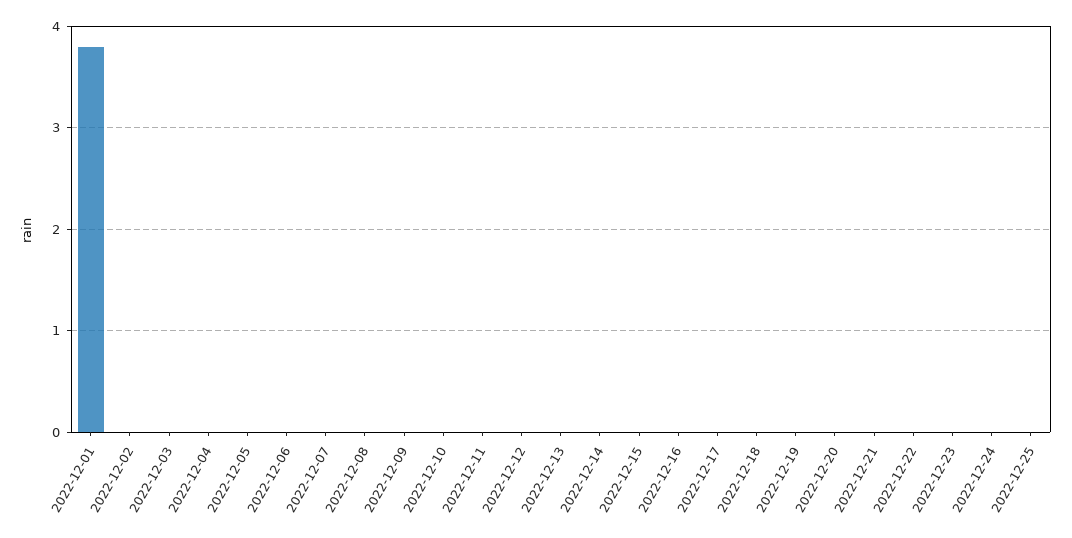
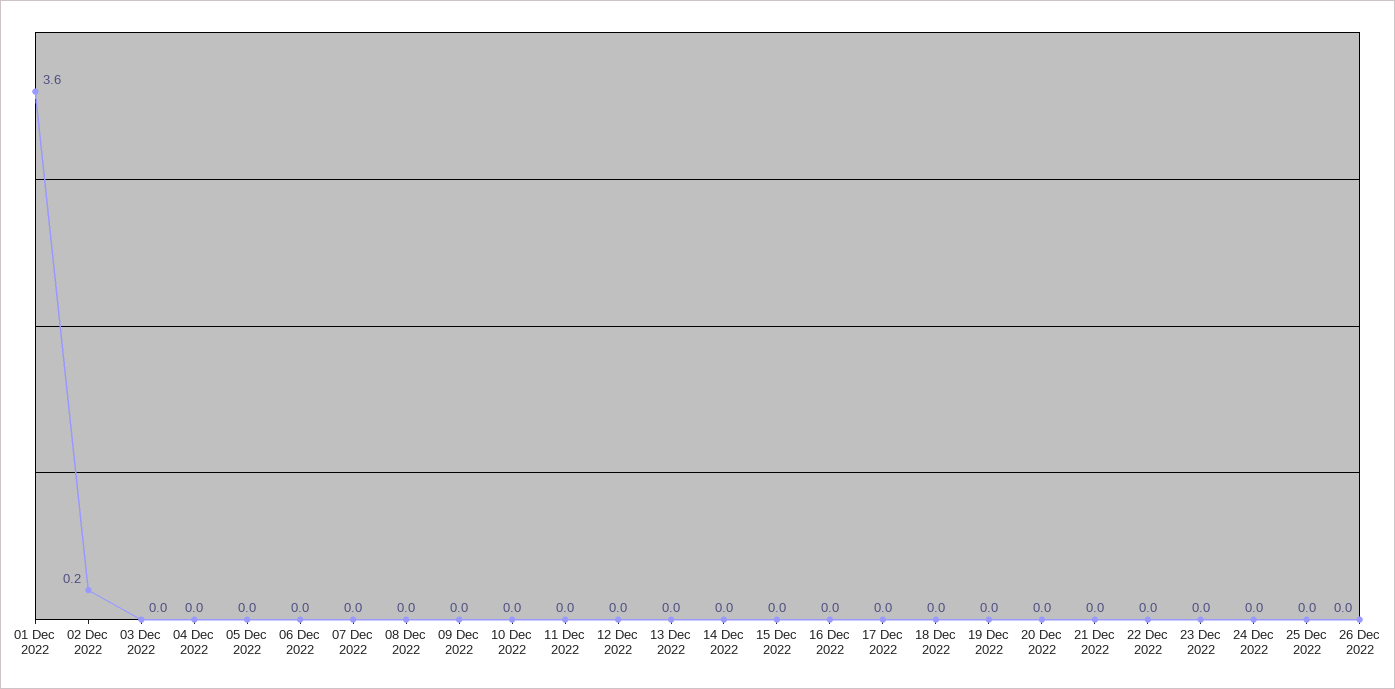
2022-12-01: 3.8 -> 3.6
2022-12-02: 0 -> 0.2
26 Dec 2022: none -> 0

